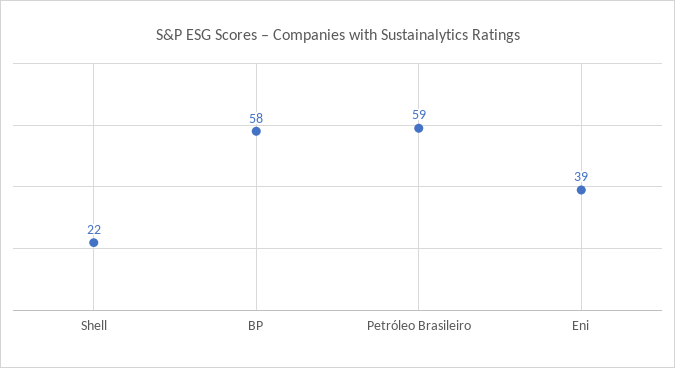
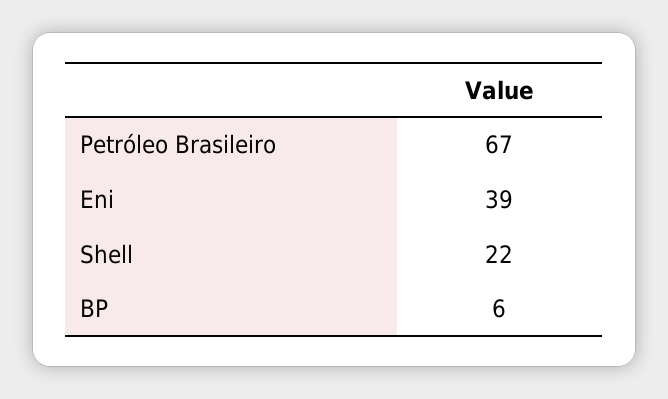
BP: 58 -> 6
Petróleo Brasileiro: 59 -> 67

